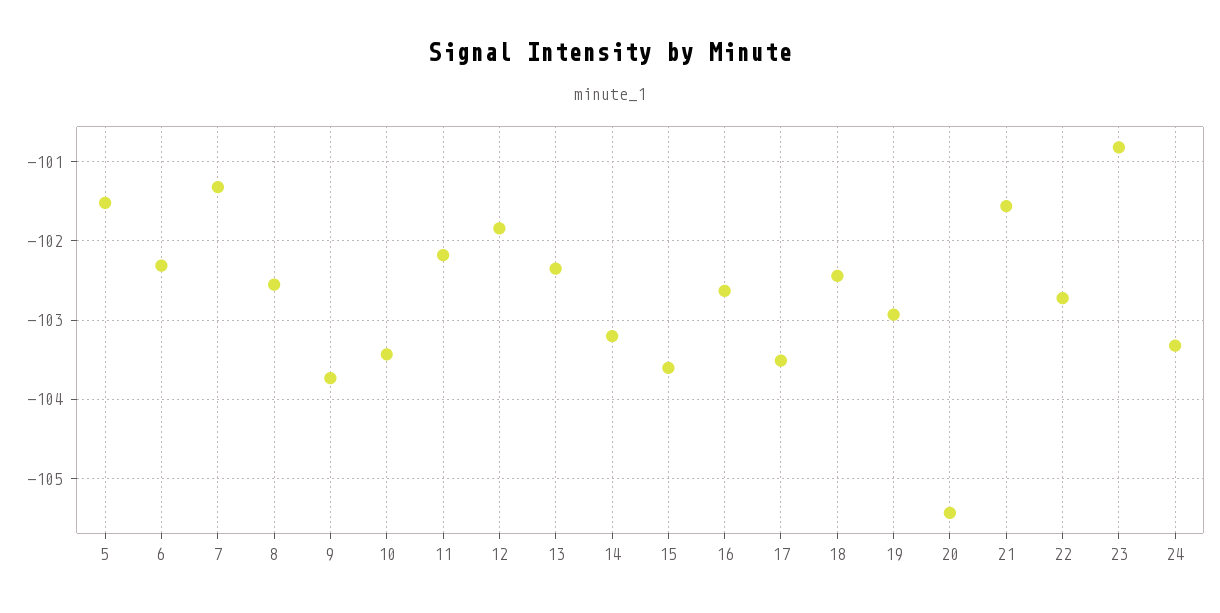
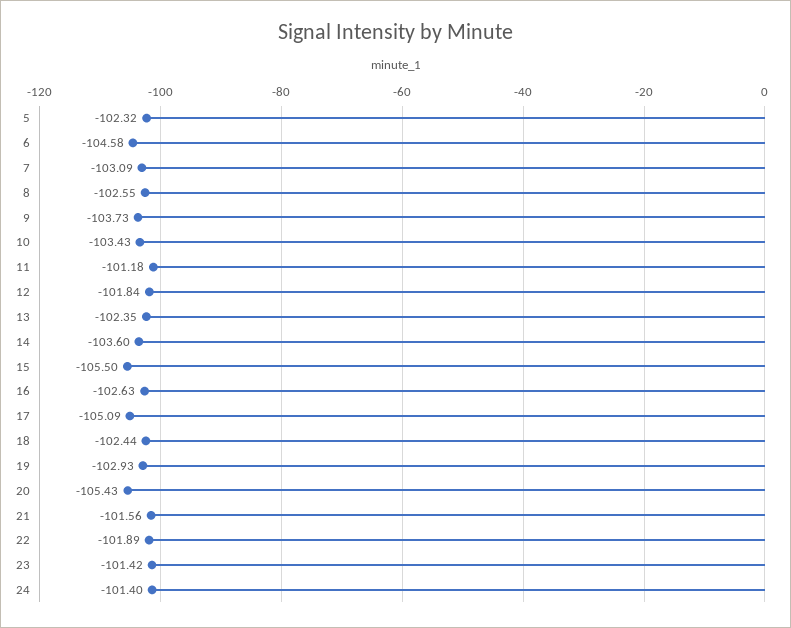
5: -101.5 -> -102.32
6: -102.3 -> -104.58
7: -101.3 -> -103.09
11: -102.2 -> -101.18
14: -103.2 -> -103.6
15: -103.6 -> -105.5
17: -103.5 -> -105.09
22: -102.7 -> -101.89
23: -100.8 -> -101.42
24: -103.3 -> -101.4

